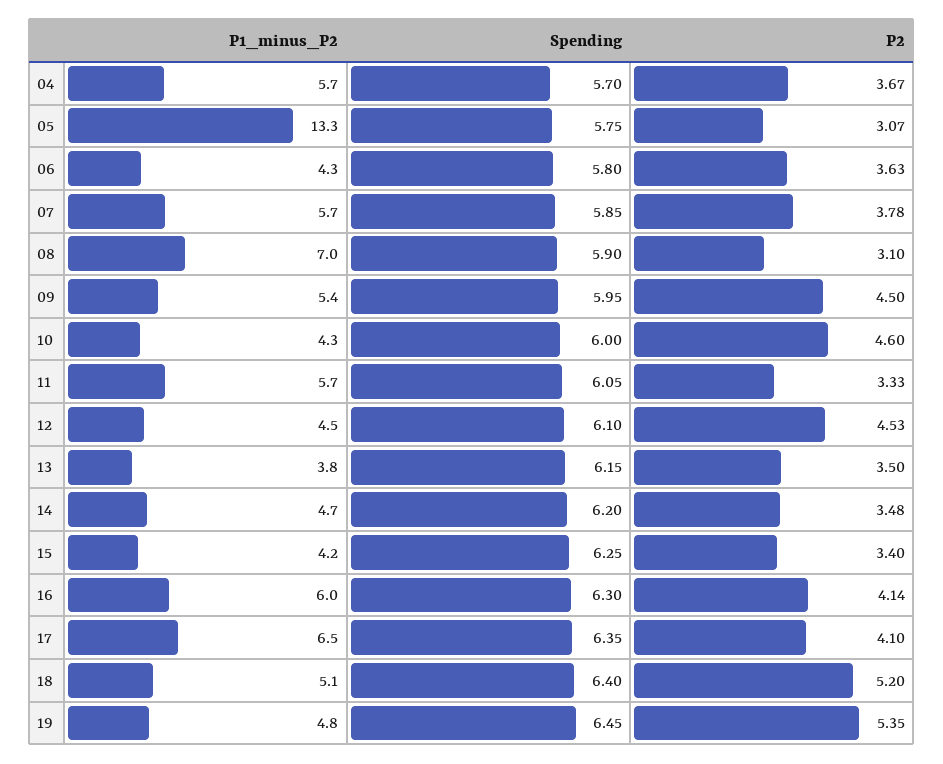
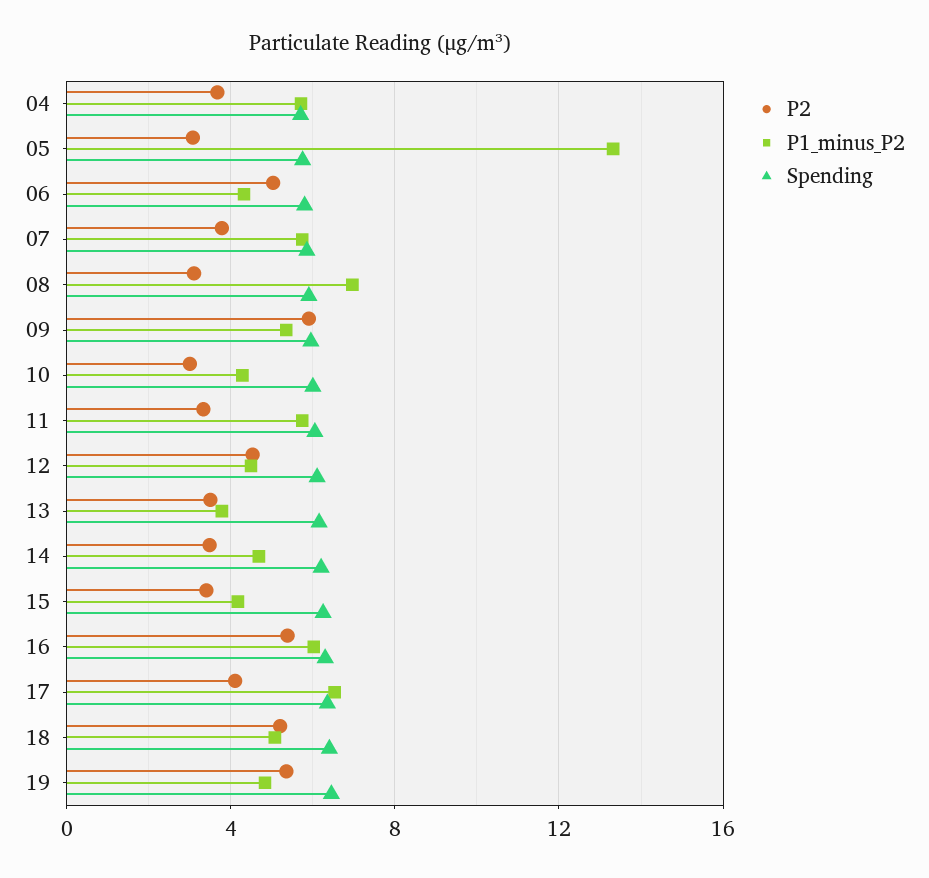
P2, 06: 3.63 -> 5
P2, 09: 4.5 -> 6
P2, 10: 4.6 -> 3
P2, 16: 4.14 -> 5.5

